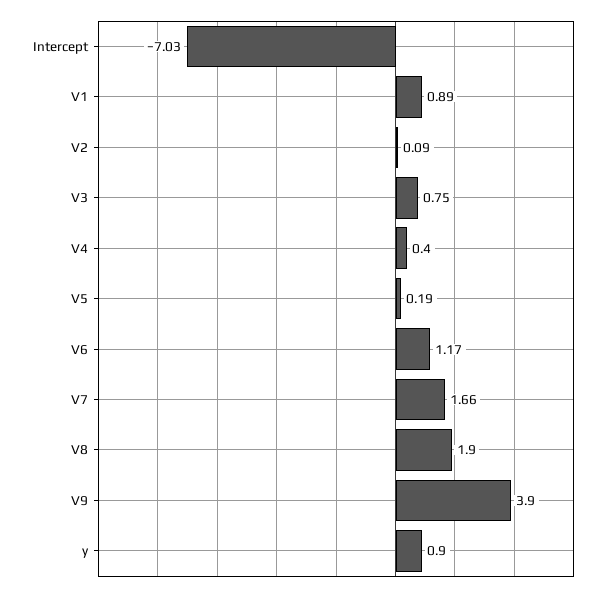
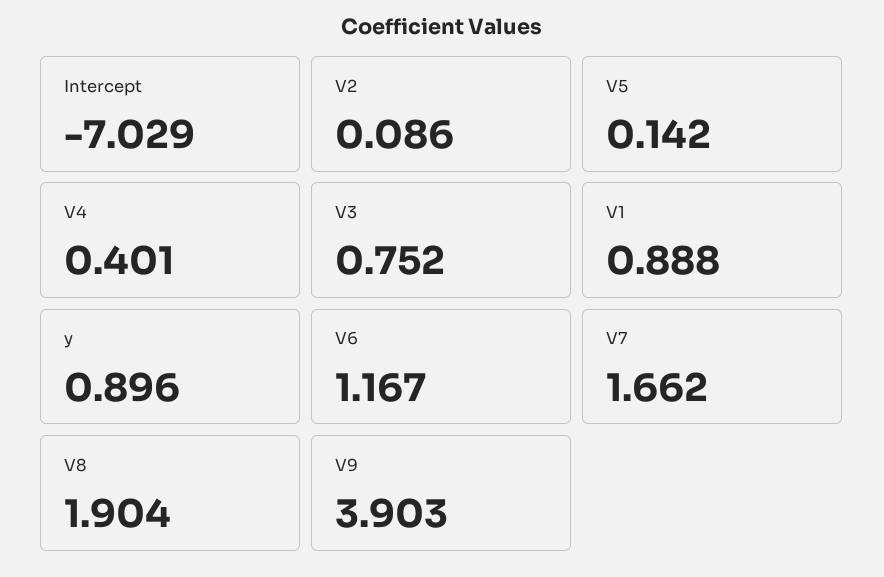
V5: 0.19 -> 0.142

